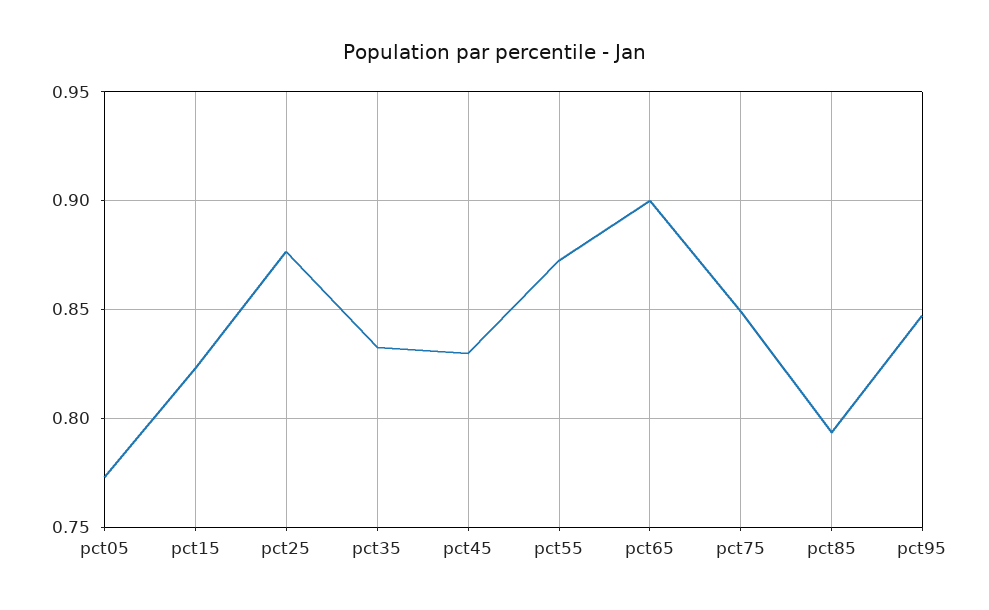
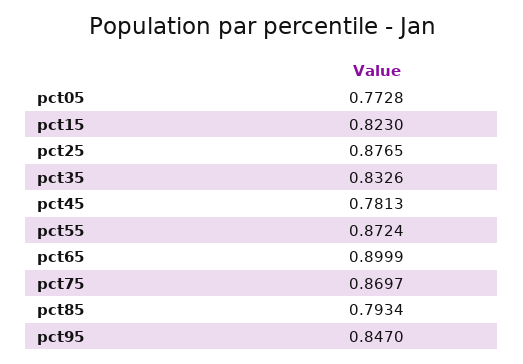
pct45: 0.83 -> 0.7813
pct75: 0.85 -> 0.8697

